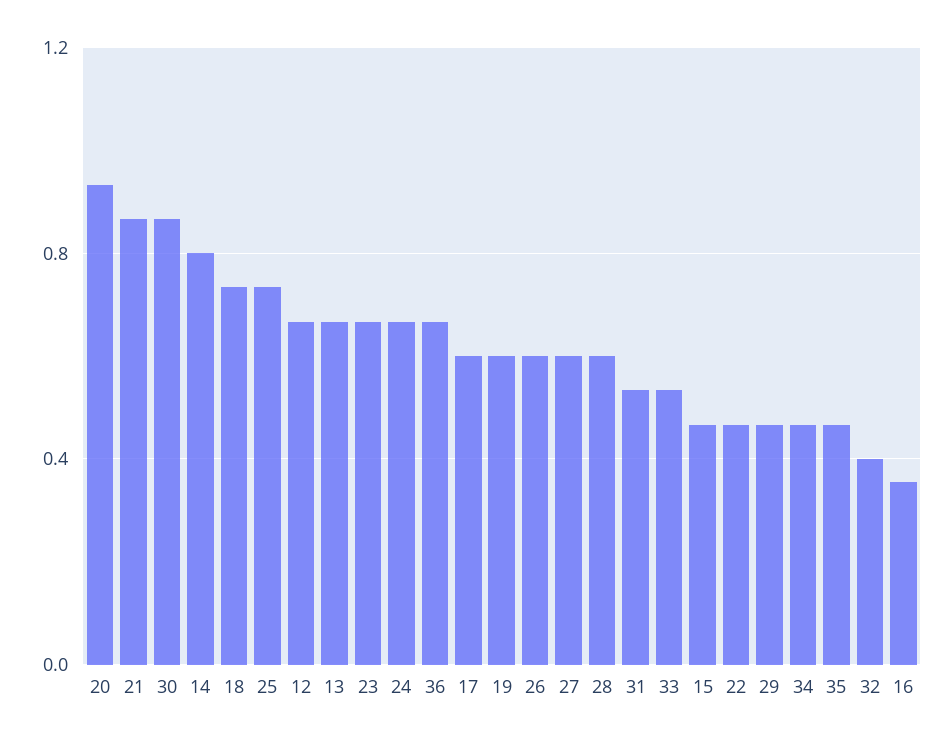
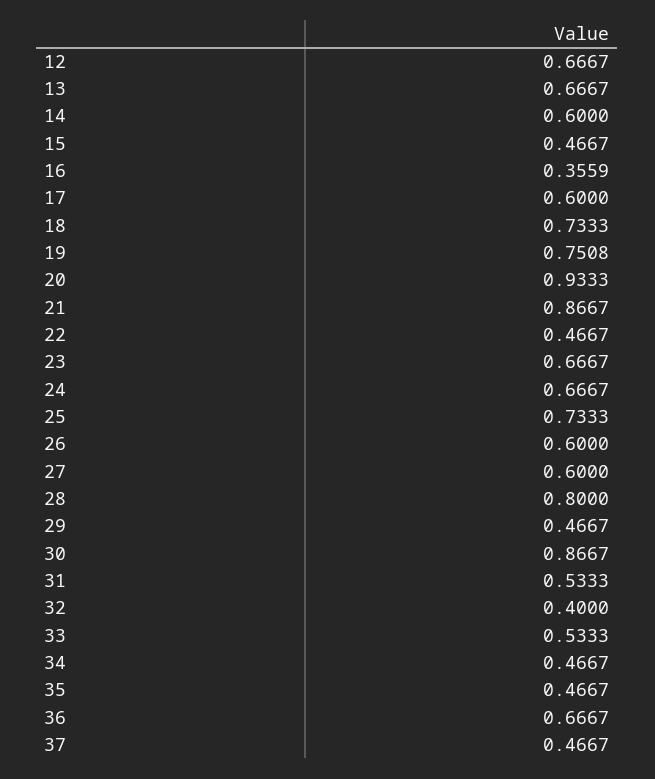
14: 0.8 -> 0.6
19: 0.6 -> 0.7508
28: 0.6 -> 0.8
37: none -> 0.4667

